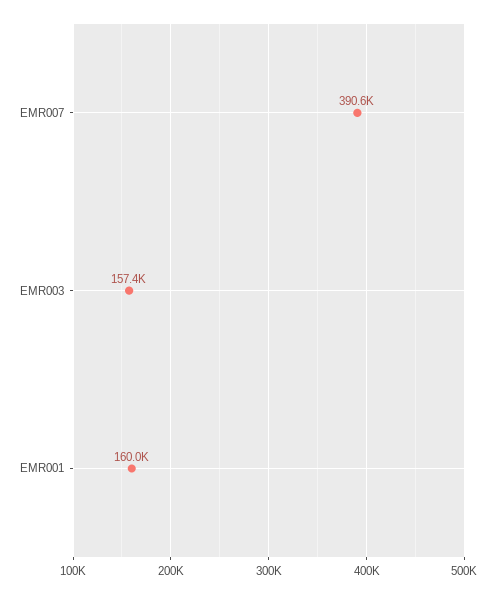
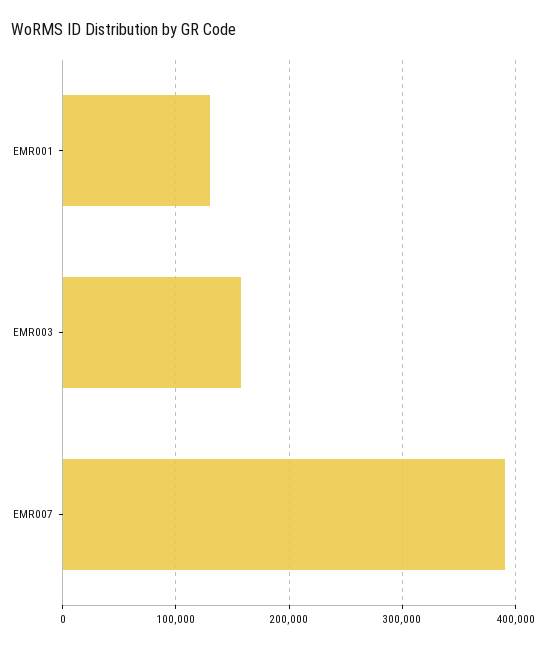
EMR001: 160000 -> 130000

